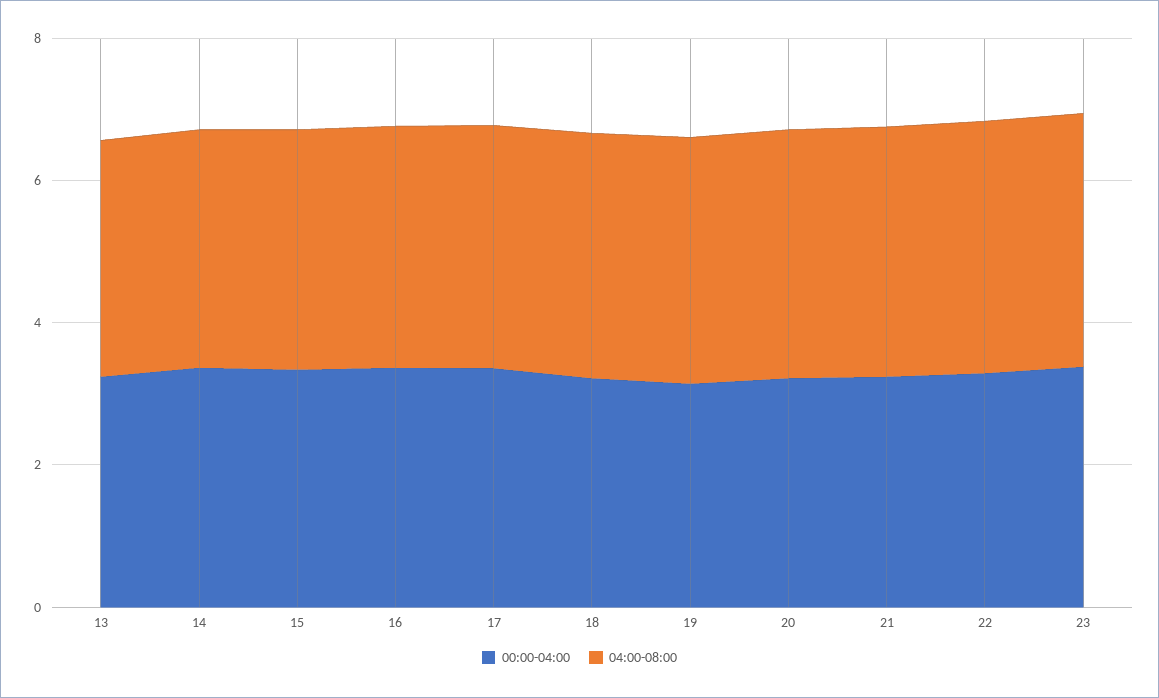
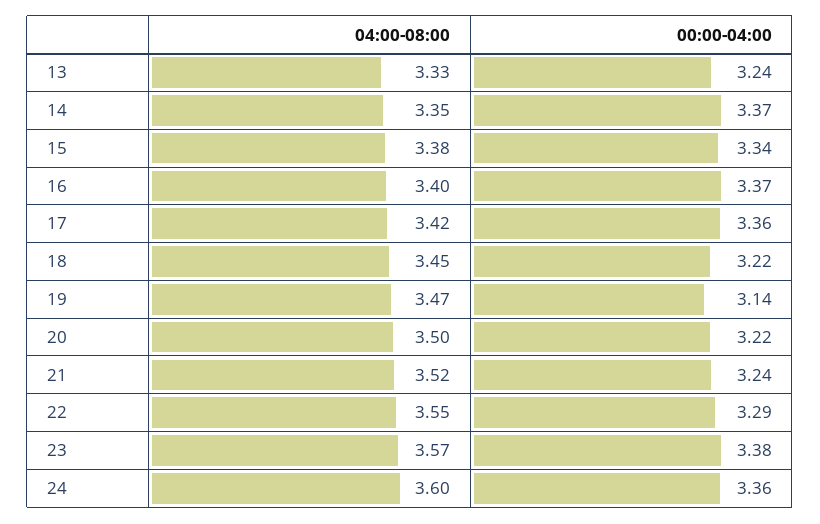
04:00-08:00, 24: none -> 3.6
00:00-04:00, 24: none -> 3.36

